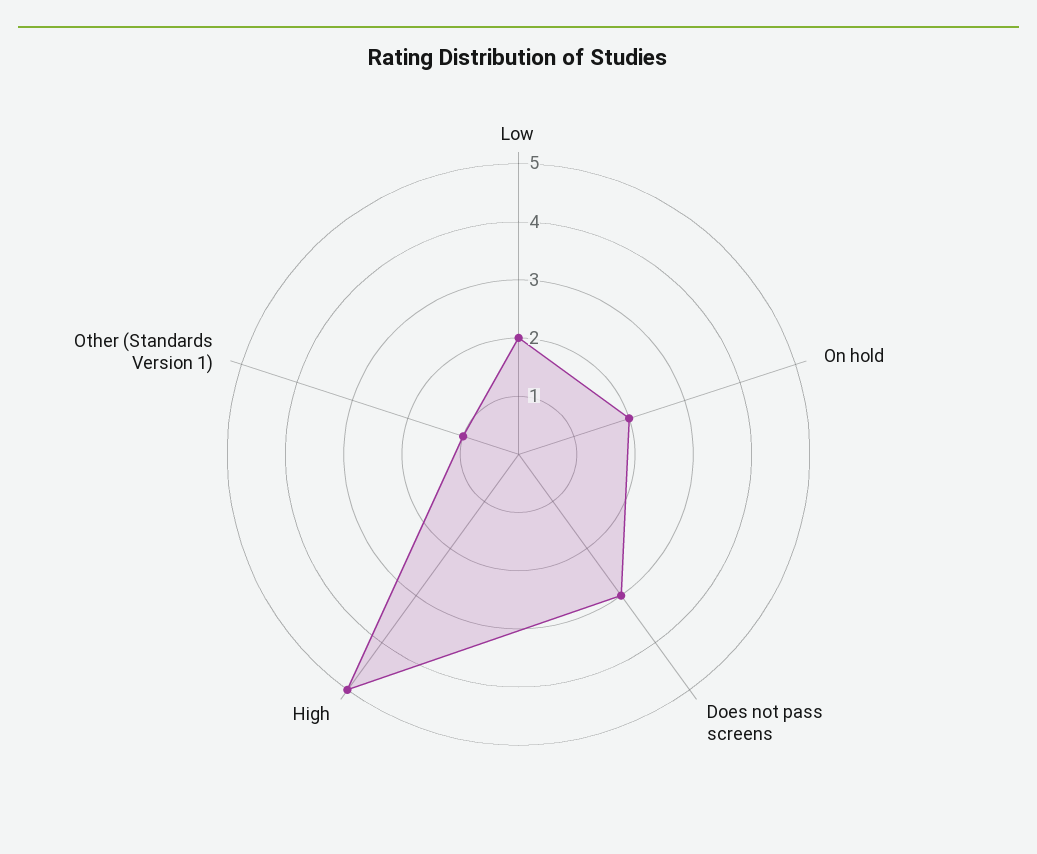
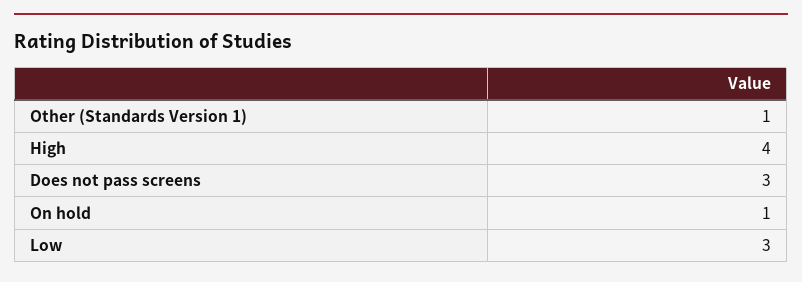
Low: 2 -> 3
On hold: 2 -> 1
High: 5 -> 4

